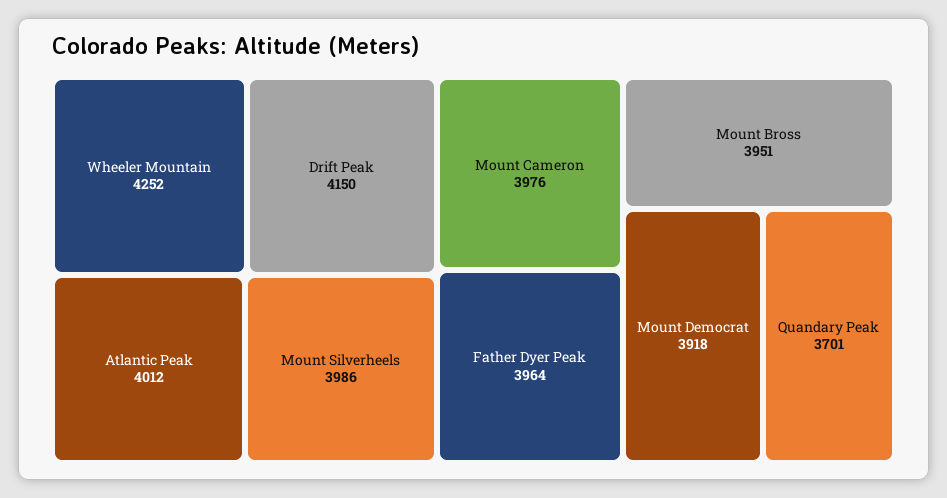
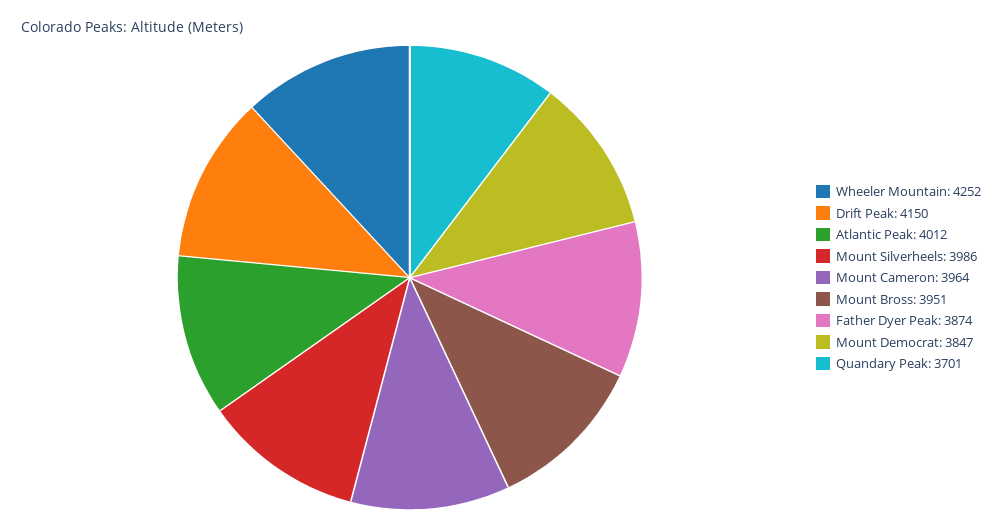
Mount Cameron: 3976 -> 3964
Father Dyer Peak: 3964 -> 3874
Mount Democrat: 3918 -> 3847

